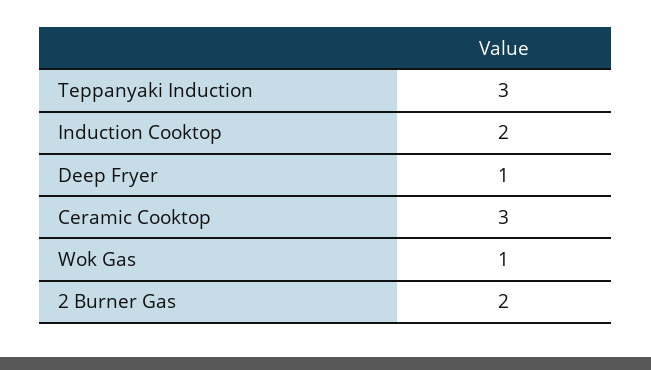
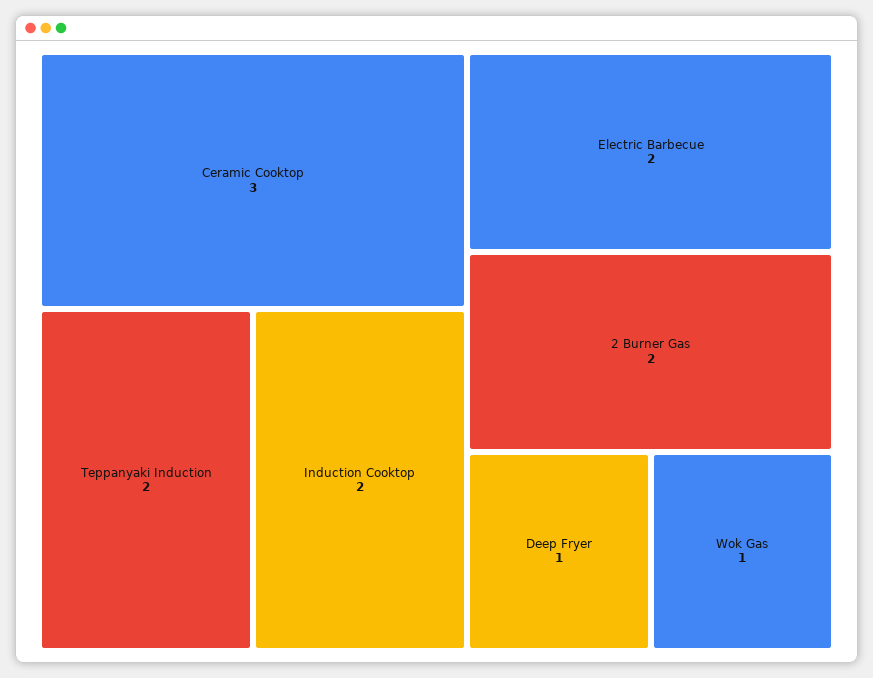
Teppanyaki Induction: 3 -> 2
Electric Barbecue: none -> 2

